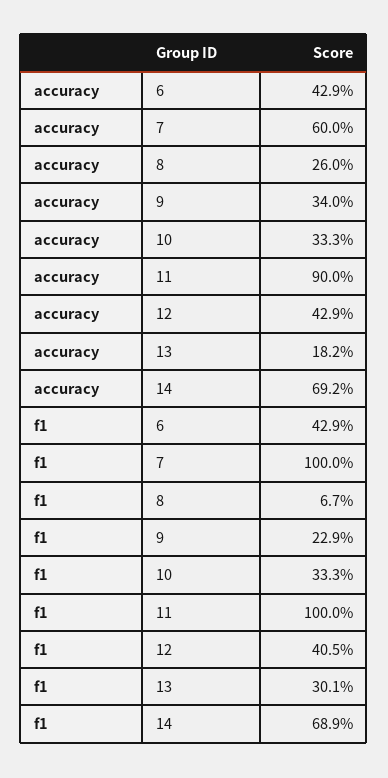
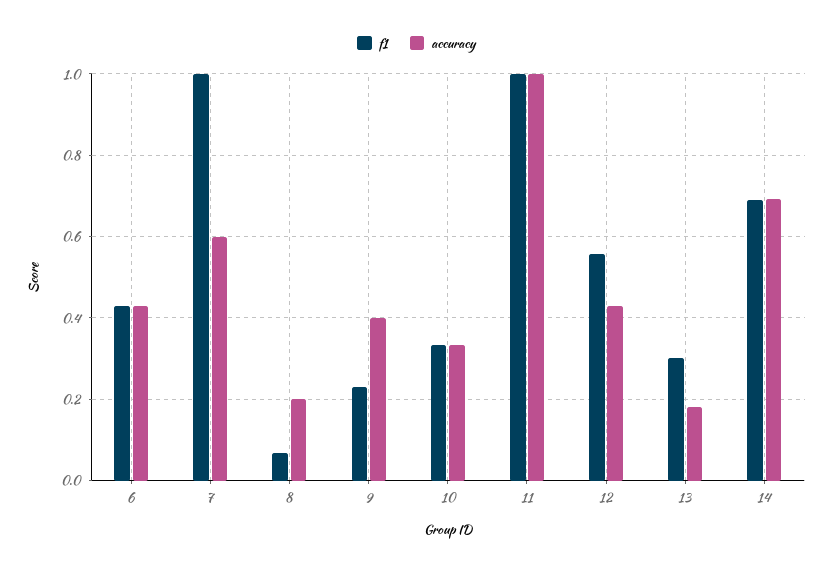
accuracy, 8: 0.26 -> 0.2
accuracy, 9: 0.34 -> 0.4
accuracy, 11: 0.9 -> 1
f1, 12: 0.405 -> 0.56

